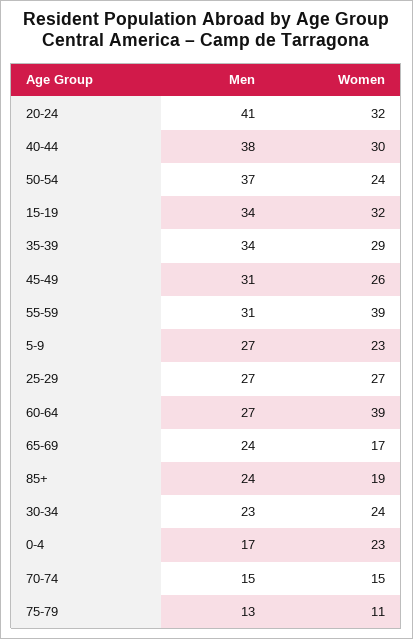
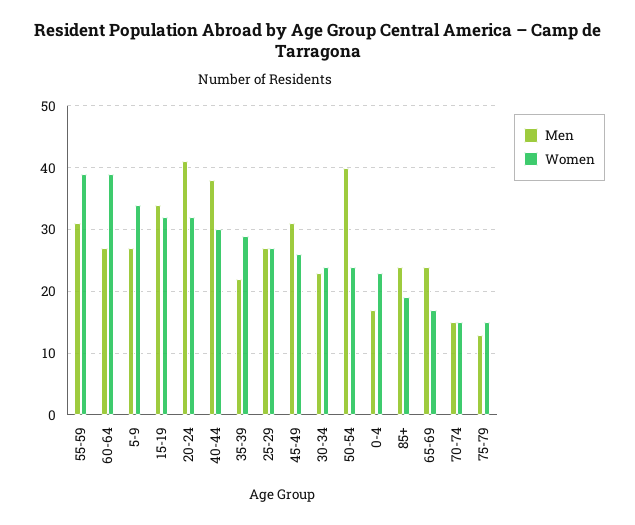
Men, 50-54: 37 -> 40
Men, 35-39: 34 -> 22
Women, 5-9: 23 -> 34
Women, 75-79: 11 -> 15

